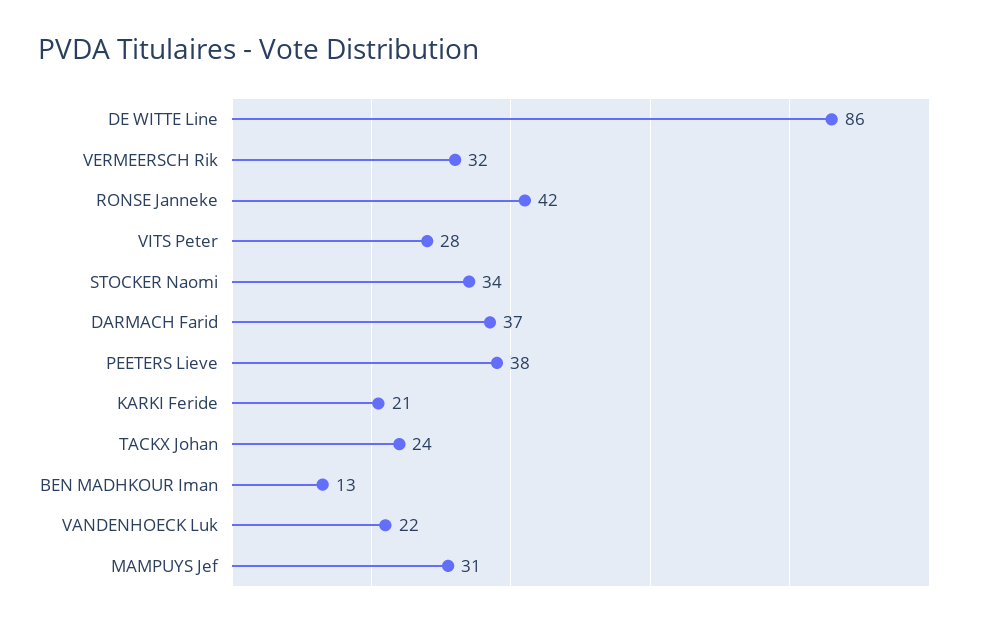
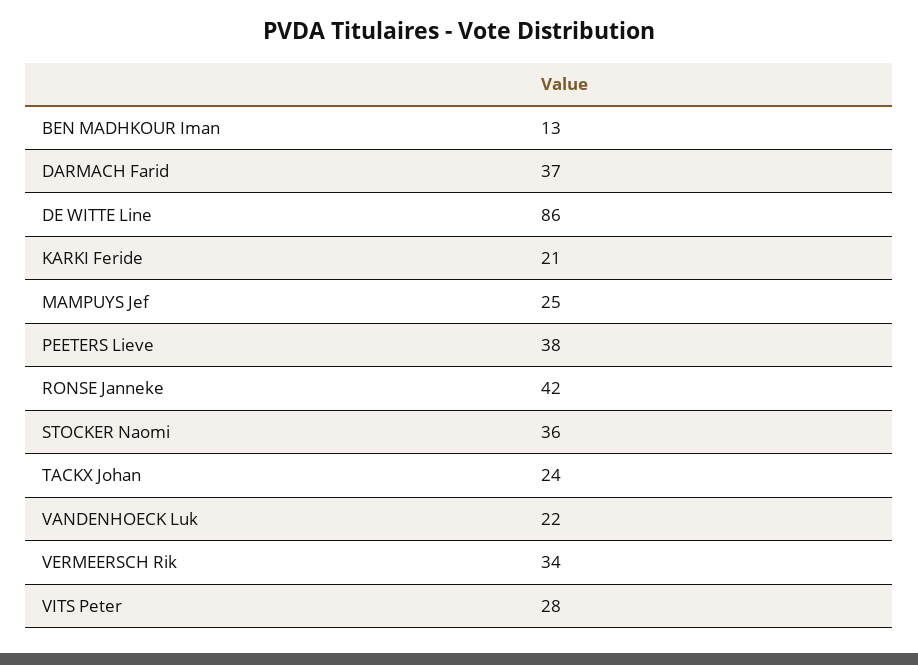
VERMEERSCH Rik: 32 -> 34
STOCKER Naomi: 34 -> 36
MAMPUYS Jef: 31 -> 25

